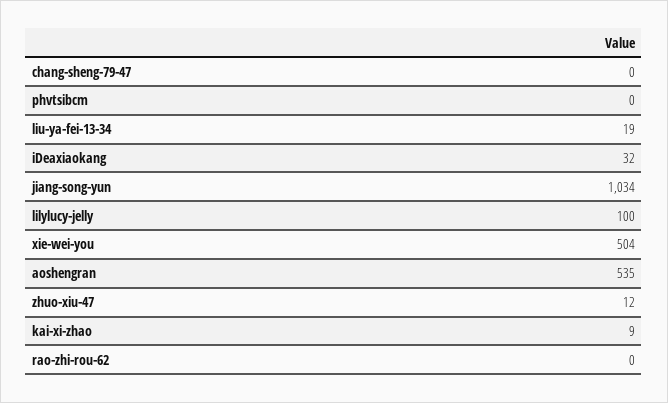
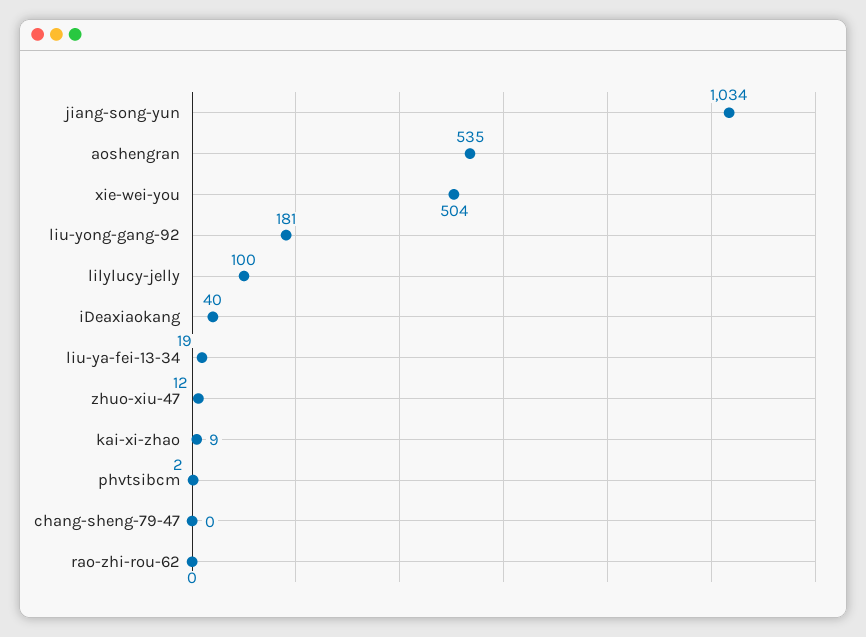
phvtsibcm: 0 -> 2
iDeaxiaokang: 32 -> 40
liu-yong-gang-92: none -> 181

